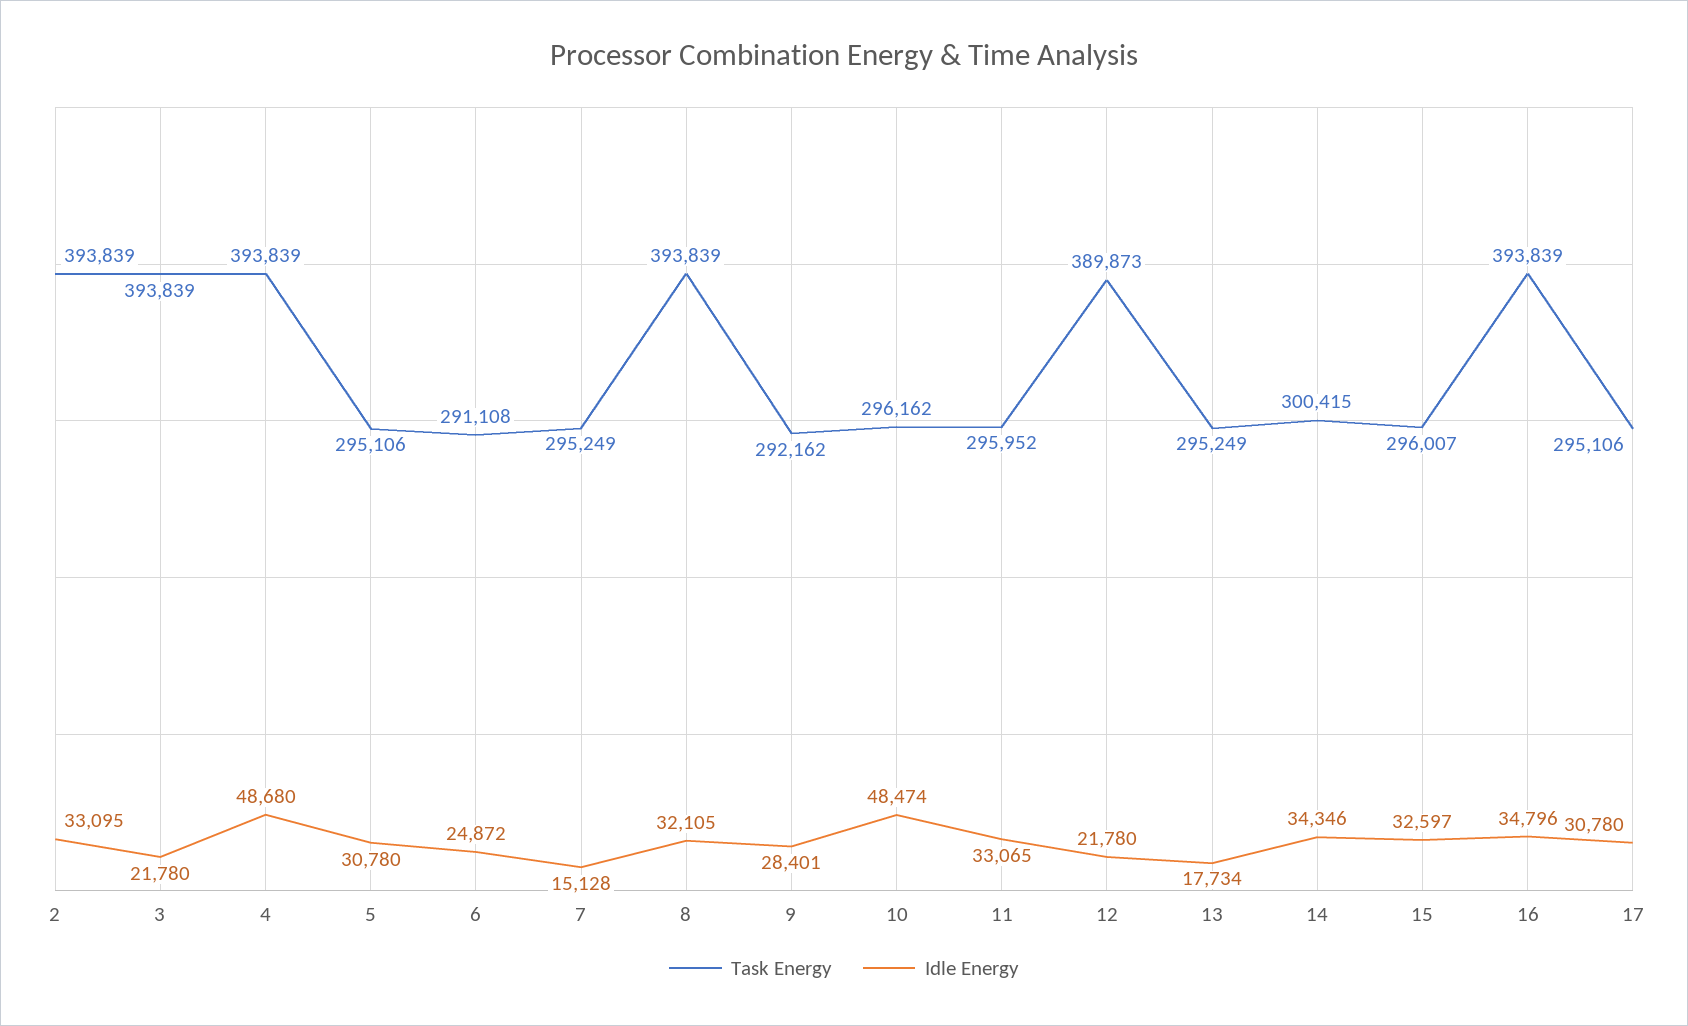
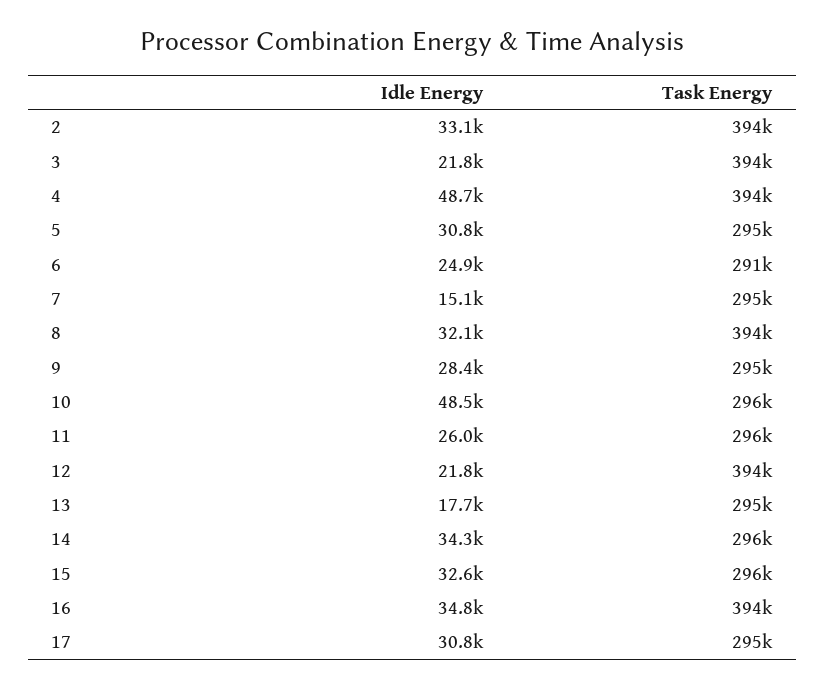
Task Energy, 9: 292162 -> 295000
Idle Energy, 11: 33065 -> 26000
Task Energy, 12: 389873 -> 394000
Task Energy, 14: 300415 -> 296000

